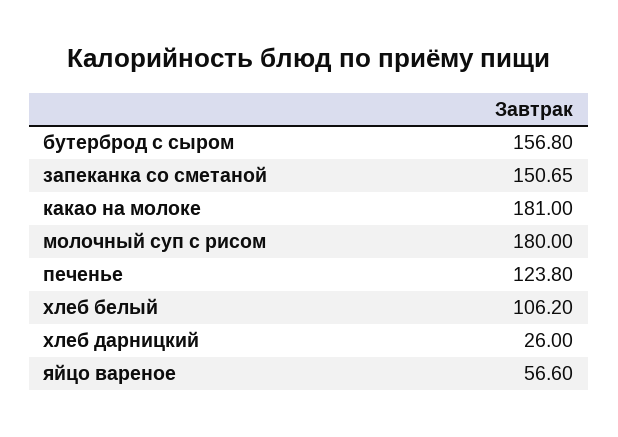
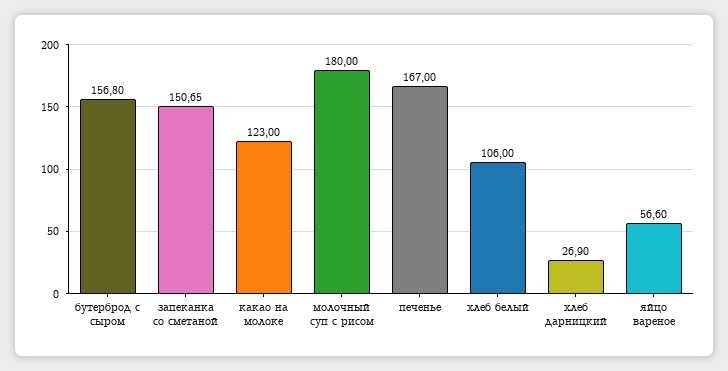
какао на молоке: 181 -> 123
печенье: 123.8 -> 167
хлеб белый: 106.2 -> 106
хлеб дарницкий: 26 -> 26.9

